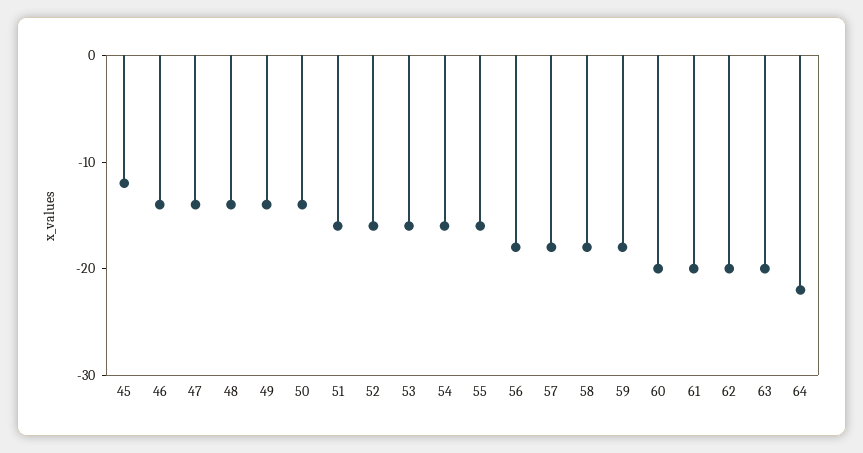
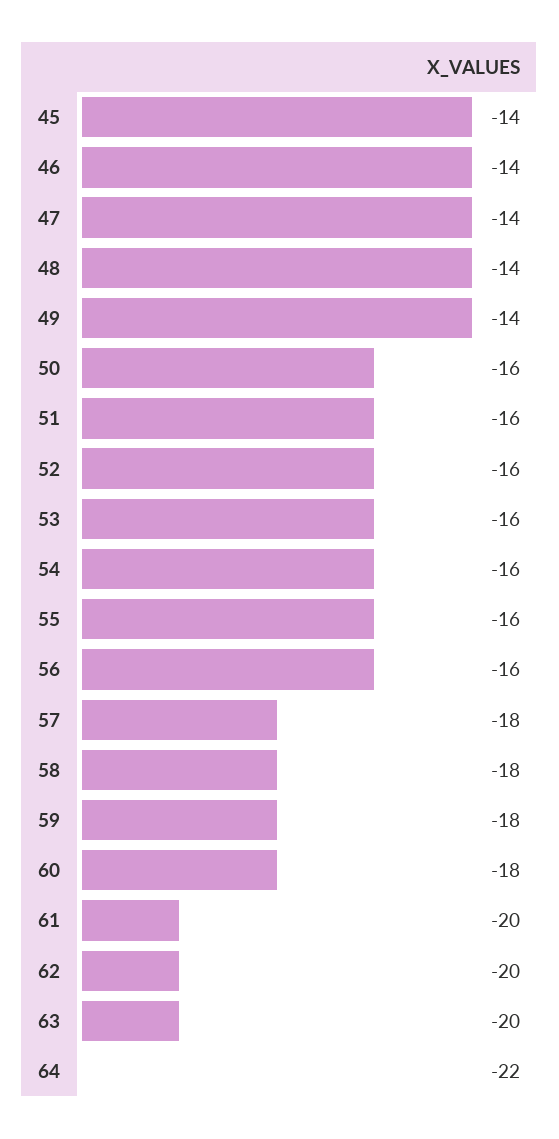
45: -12 -> -14
50: -14 -> -16
56: -18 -> -16
60: -20 -> -18

